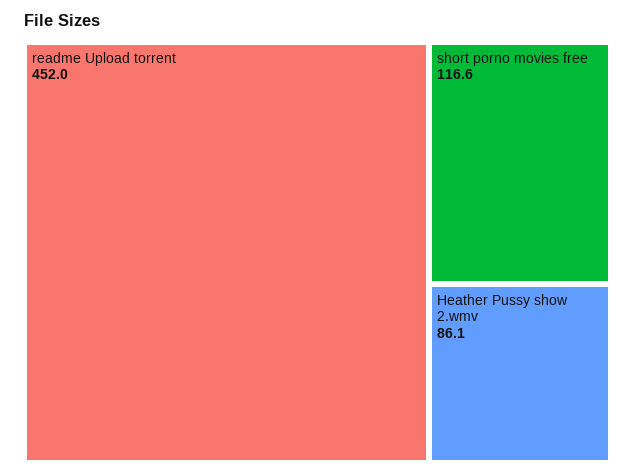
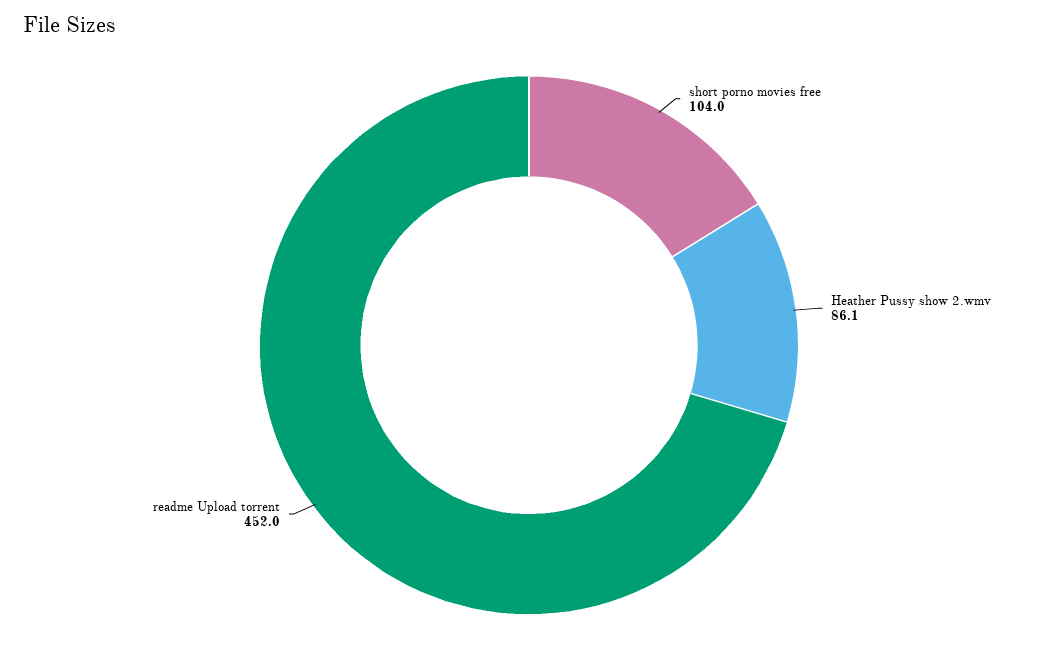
short porno movies free: 116.6 -> 104

